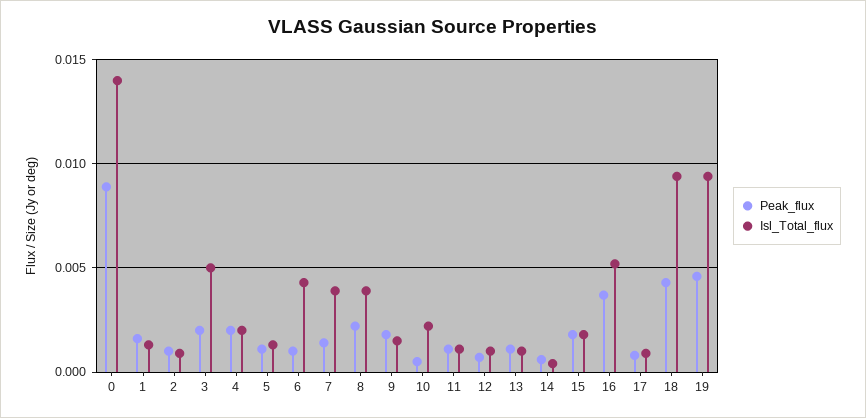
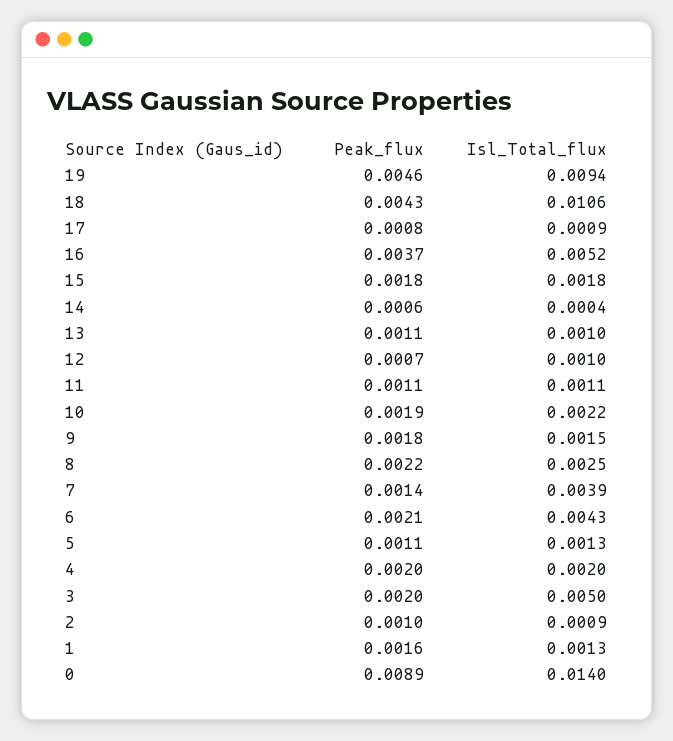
Peak_flux, 6: 0.001 -> 0.0021
Isl_Total_flux, 8: 0.004 -> 0.0025
Peak_flux, 10: 0.0005 -> 0.0019
Isl_Total_flux, 18: 0.0095 -> 0.0106

